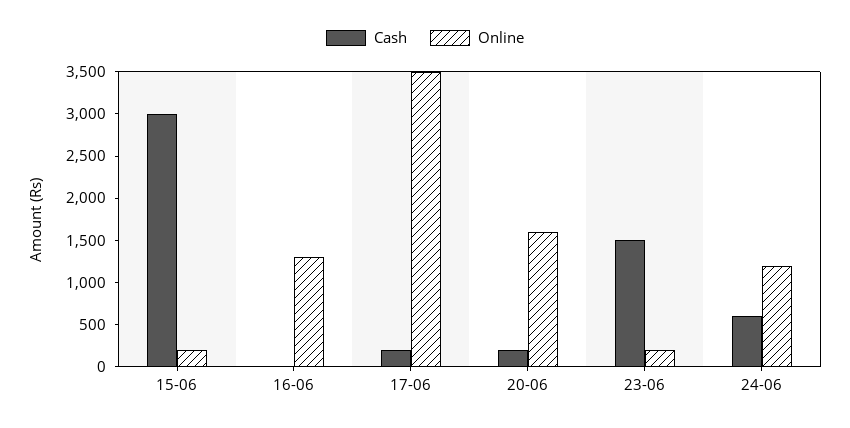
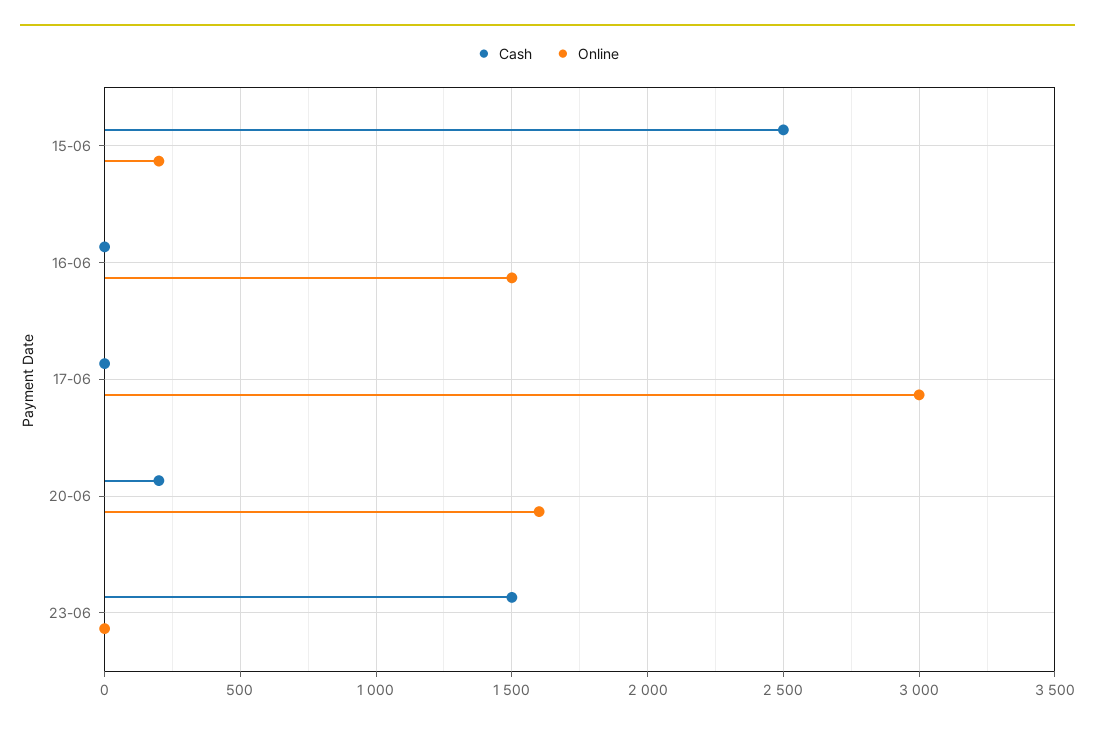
Cash, 15-06: 3000 -> 2500
Online, 16-06: 1300 -> 1500
Cash, 17-06: 200 -> 0
Online, 17-06: 3500 -> 3000
Online, 23-06: 200 -> 0
Cash, 24-06: 600 -> none
Online, 24-06: 1200 -> none

